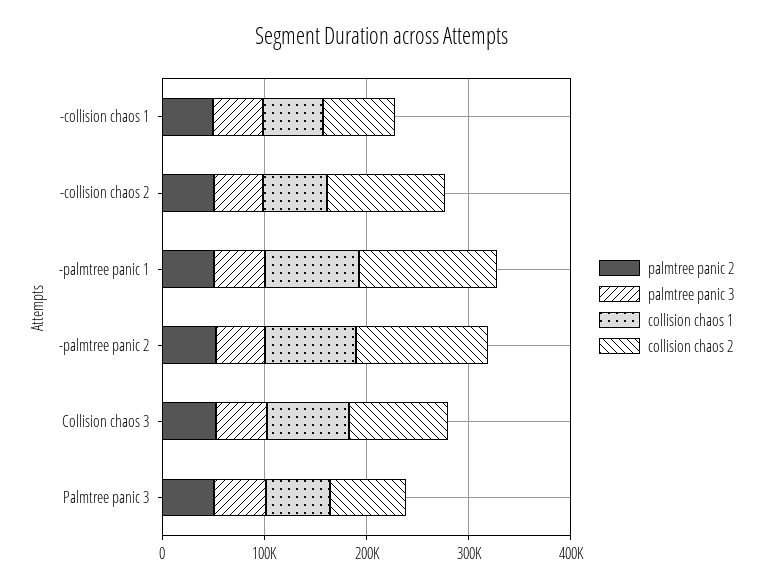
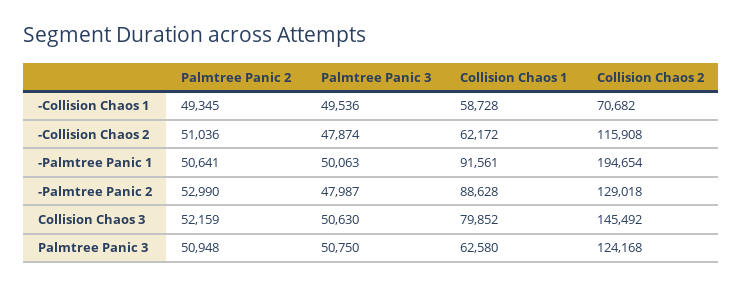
collision chaos 2, -palmtree panic 1: 140000 -> 194654
collision chaos 2, Collision chaos 3: 100000 -> 145492
collision chaos 2, Palmtree panic 3: 80000 -> 124168

